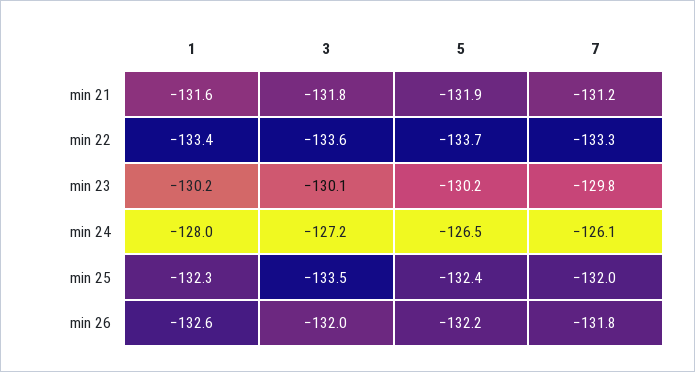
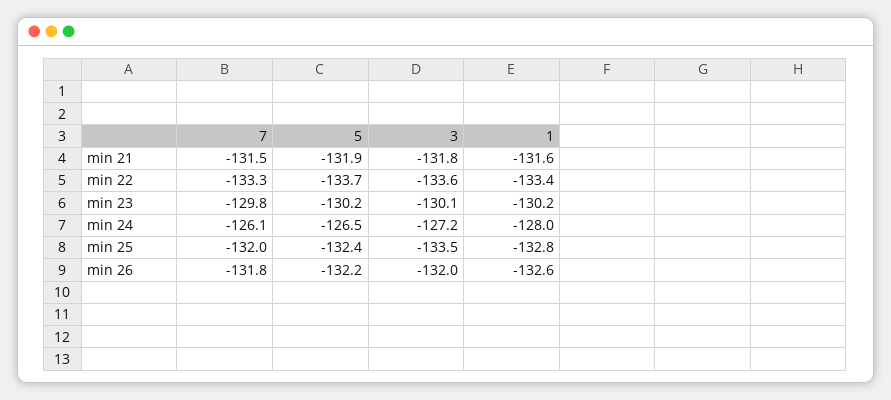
7, min 21: -131.2 -> -131.5
1, min 25: -132.3 -> -132.8

